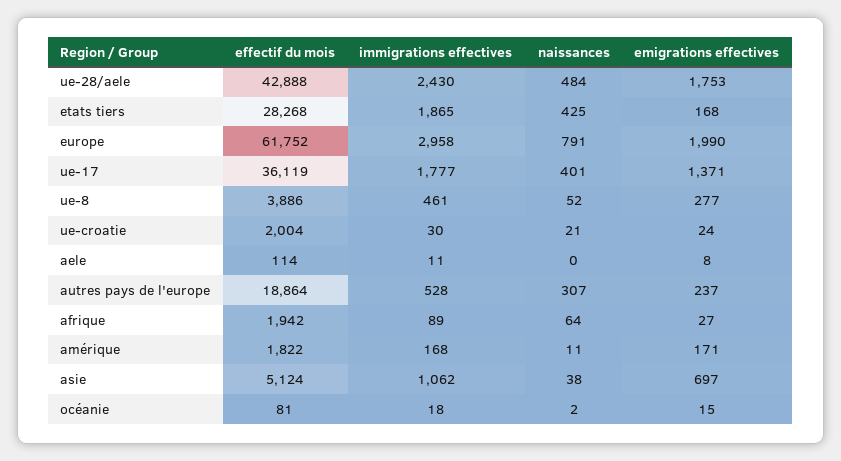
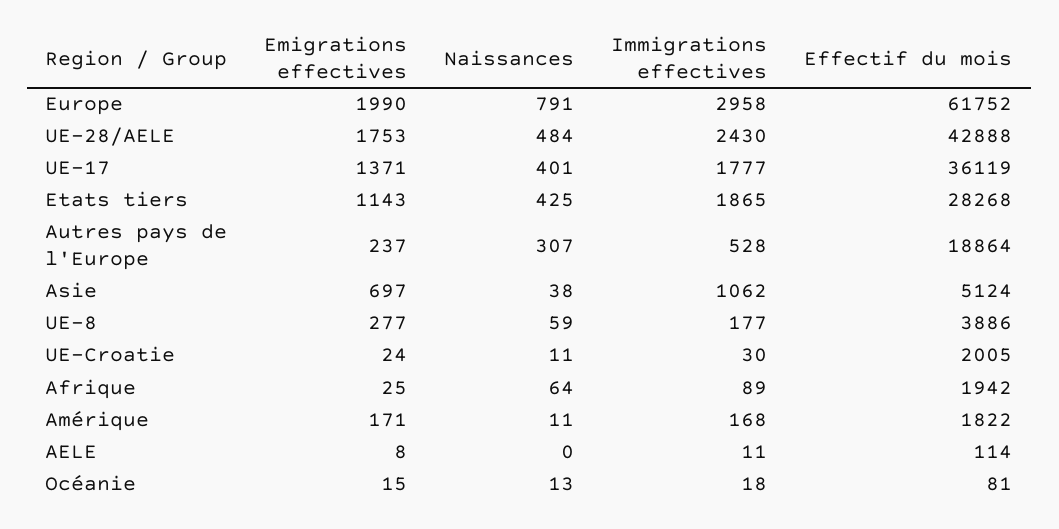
emigrations effectives, etats tiers: 168 -> 1143
immigrations effectives, ue-8: 461 -> 177
naissances, ue-8: 52 -> 59
effectif du mois, ue-croatie: 2004 -> 2005
naissances, ue-croatie: 21 -> 11
emigrations effectives, afrique: 27 -> 25
naissances, océanie: 2 -> 13

